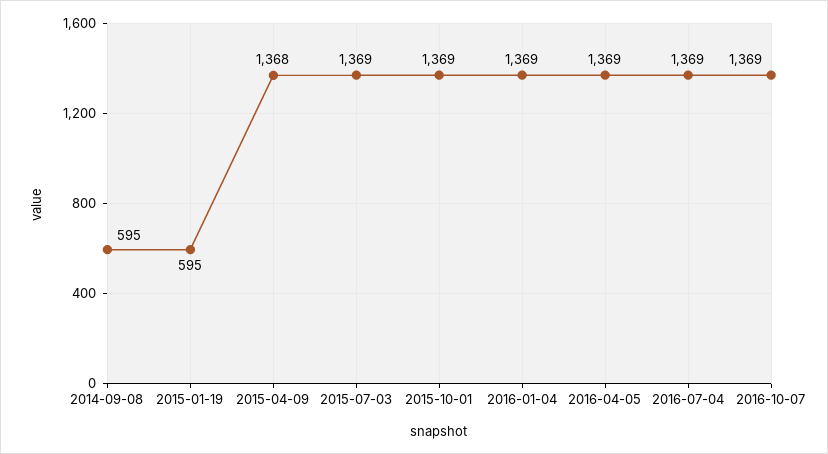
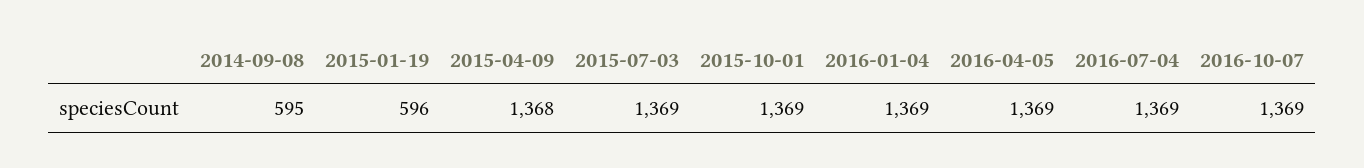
2015-01-19: 595 -> 596

